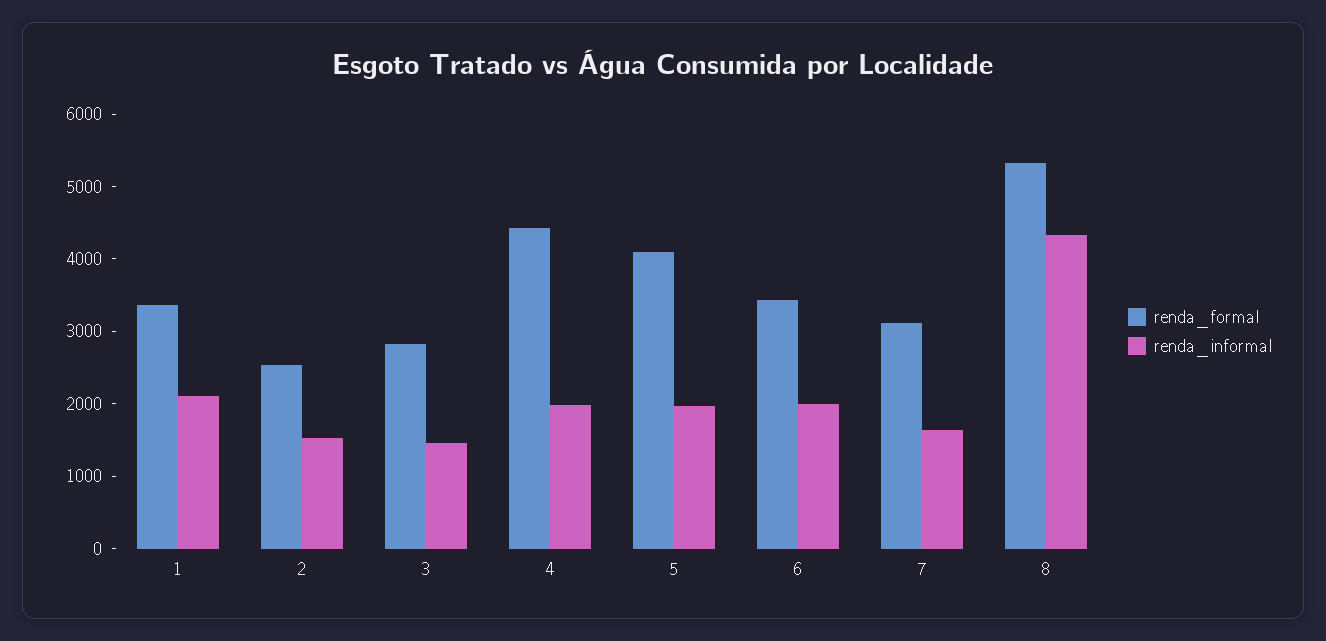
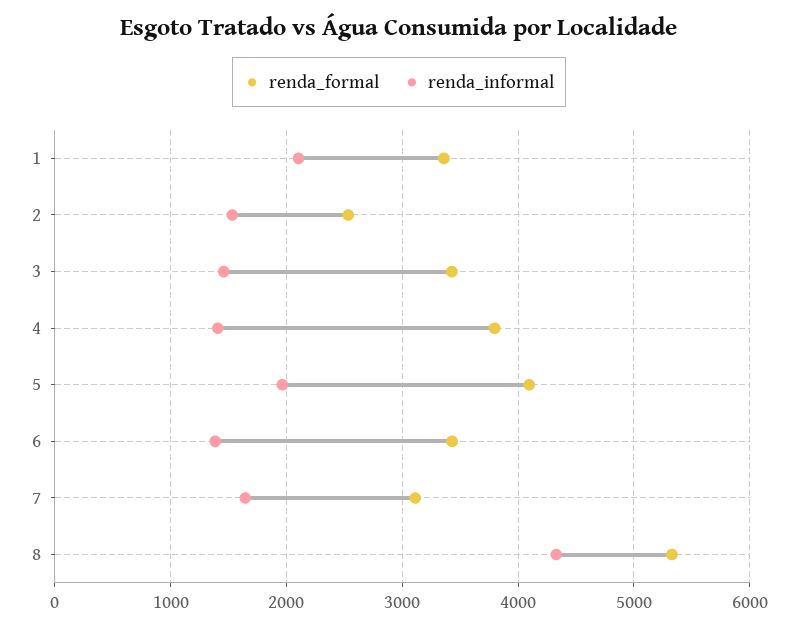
renda_formal, 3: 2800 -> 3400
renda_formal, 4: 4400 -> 3800
renda_informal, 4: 2000 -> 1400
renda_informal, 6: 2000 -> 1400

